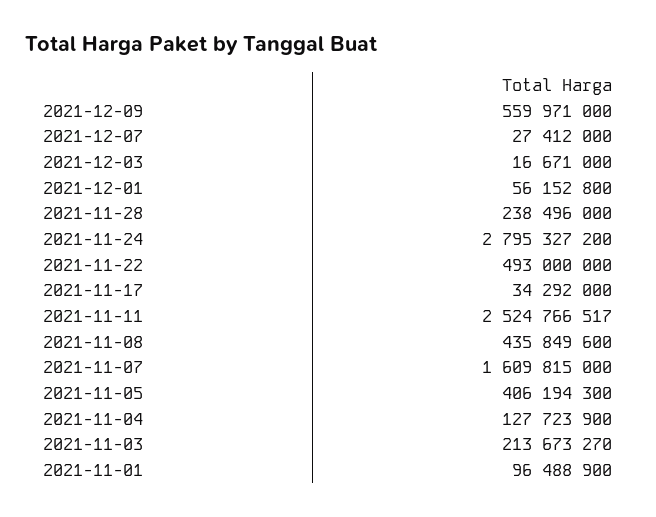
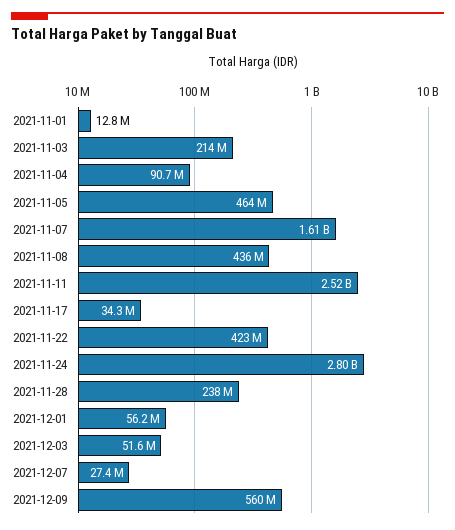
2021-12-03: 16671000 -> 51600000
2021-11-22: 493000000 -> 423000000
2021-11-05: 406194300 -> 464000000
2021-11-04: 127723900 -> 90700000
2021-11-01: 96488900 -> 12800000

